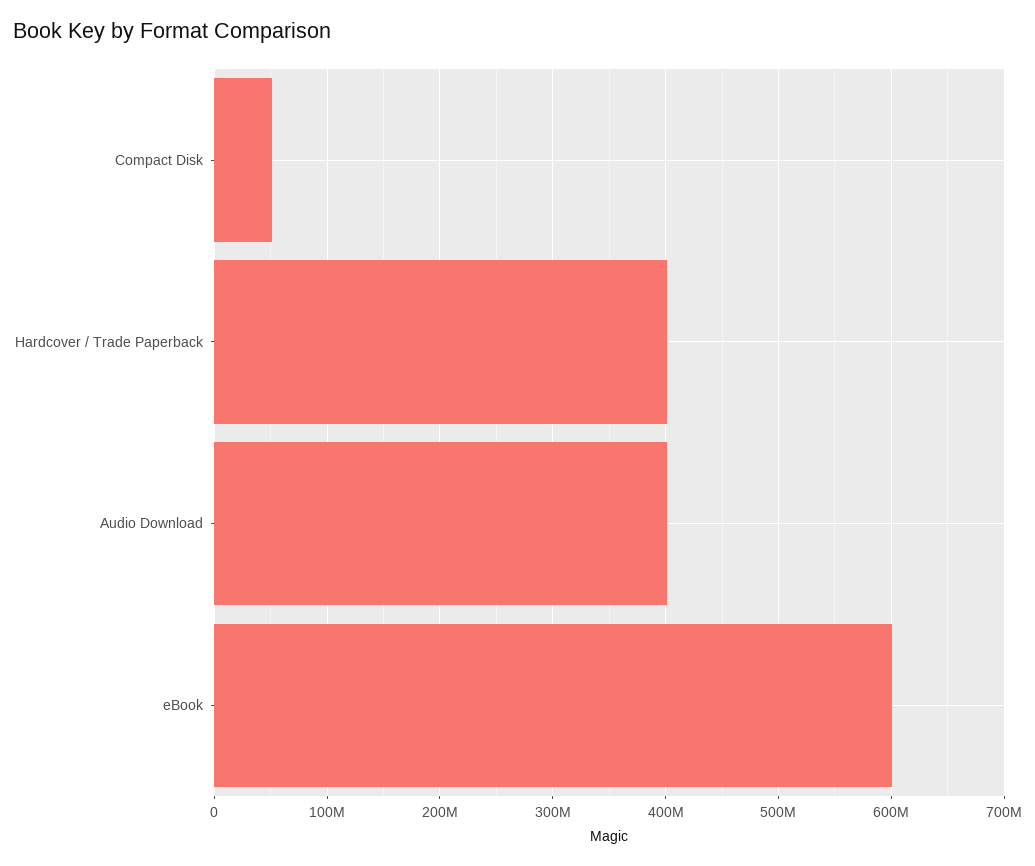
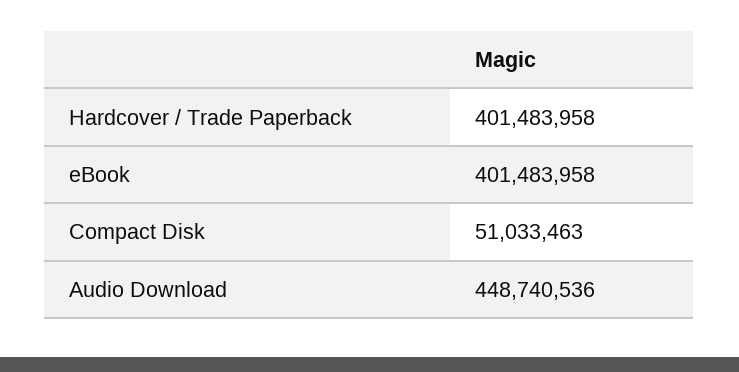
Audio Download: 400000000 -> 448740536
eBook: 600000000 -> 401483958

